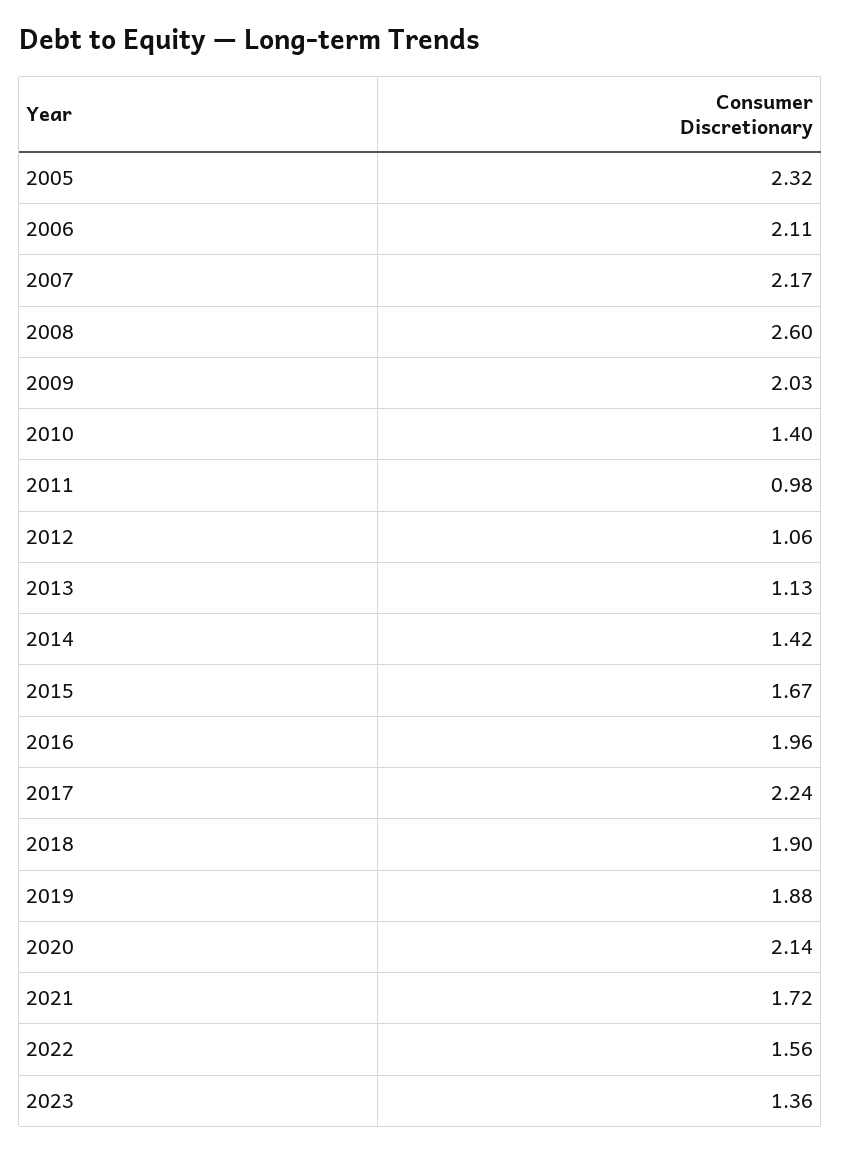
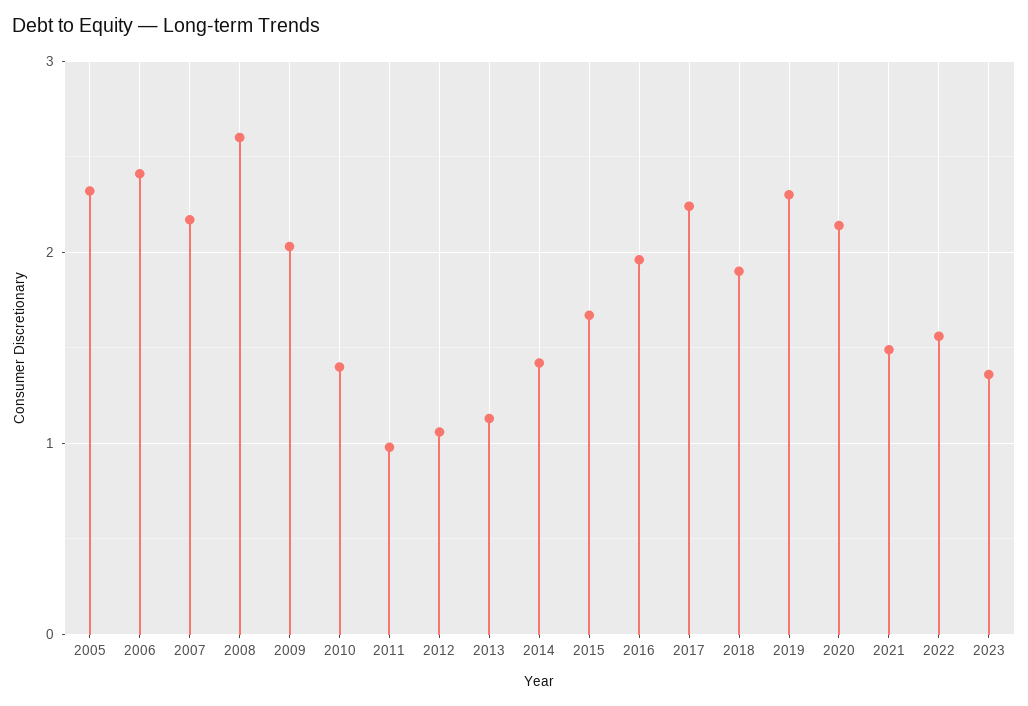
2006: 2.11 -> 2.4
2019: 1.88 -> 2.3
2021: 1.72 -> 1.5

